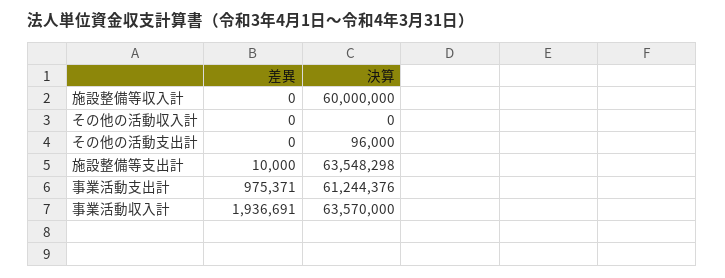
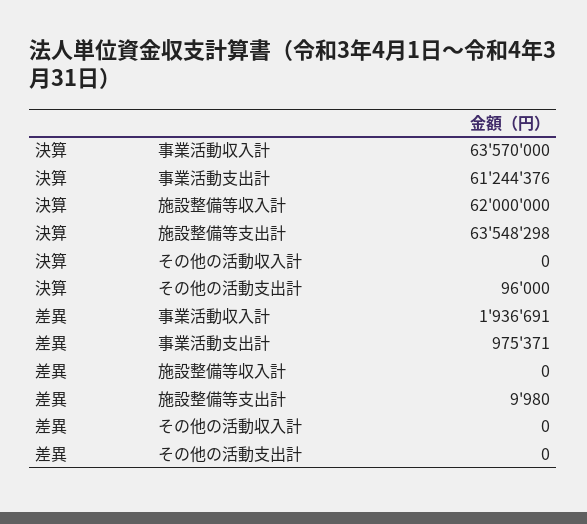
決算, 施設整備等収入計: 60000000 -> 62000000
差異, 施設整備等支出計: 10000 -> 9980

